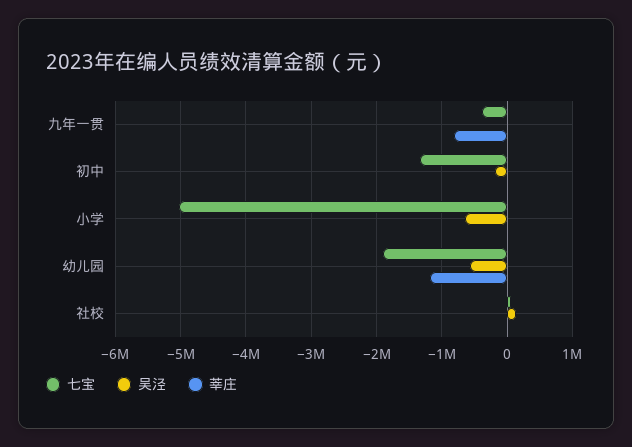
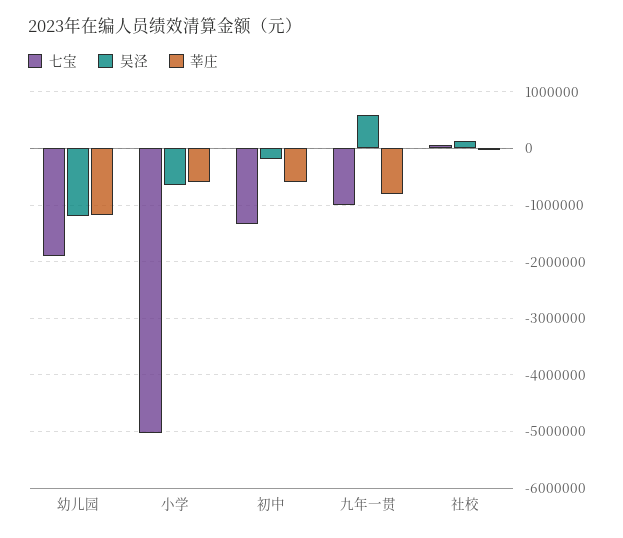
七宝, 九年一贯: -400000 -> -1000000
吴泾, 九年一贯: 0 -> 600000
莘庄, 初中: 0 -> -600000
莘庄, 小学: 0 -> -600000
吴泾, 幼儿园: -600000 -> -1200000

